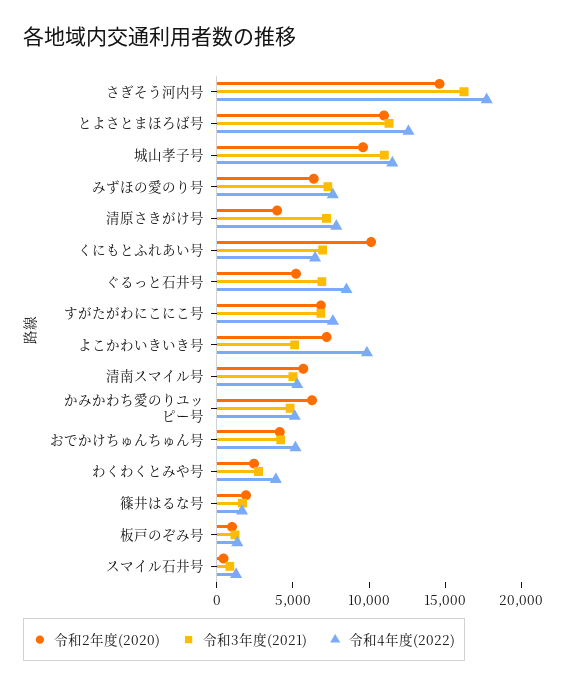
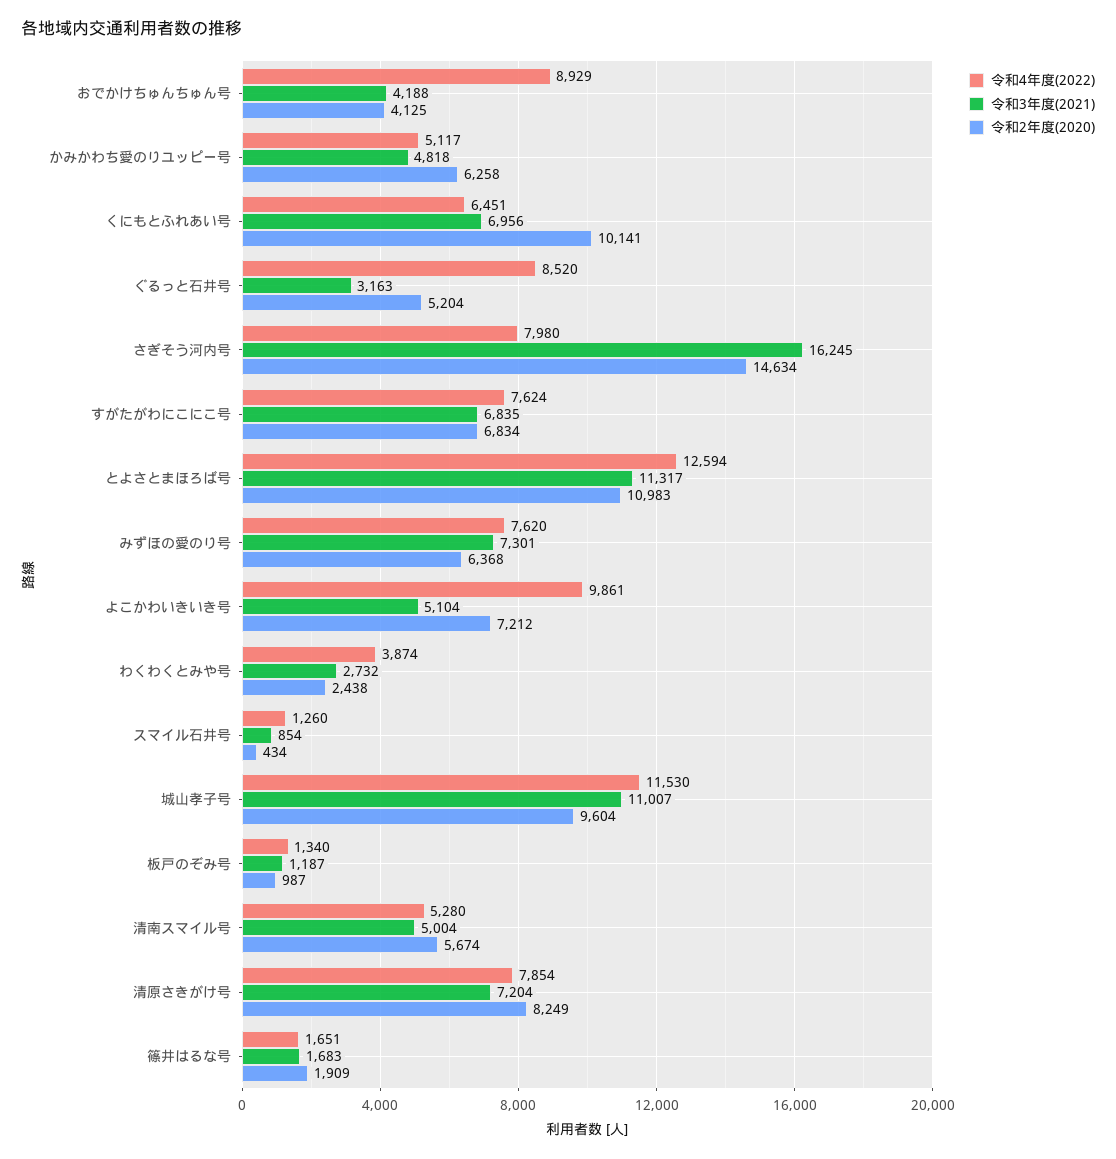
令和4年度(2022), さぎそう河内号: 18000 -> 7980
令和2年度(2020), 清原さきがけ号: 4000 -> 8249
令和3年度(2021), ぐるっと石井号: 7000 -> 3163
令和4年度(2022), おでかけちゅんちゅん号: 5000 -> 8929

